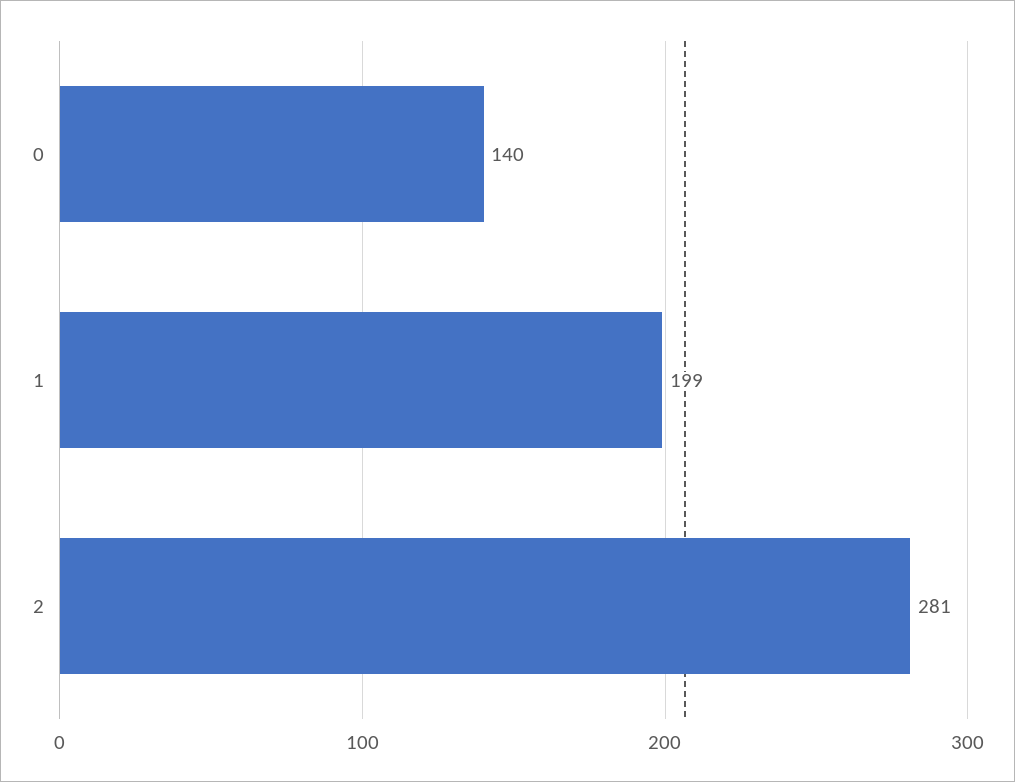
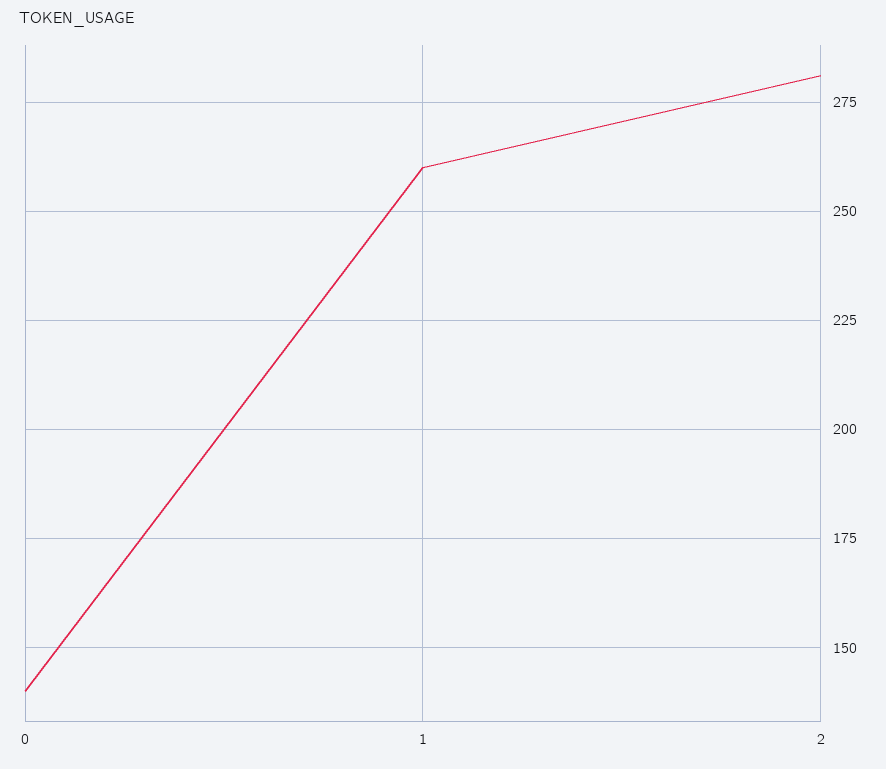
1: 199 -> 260

